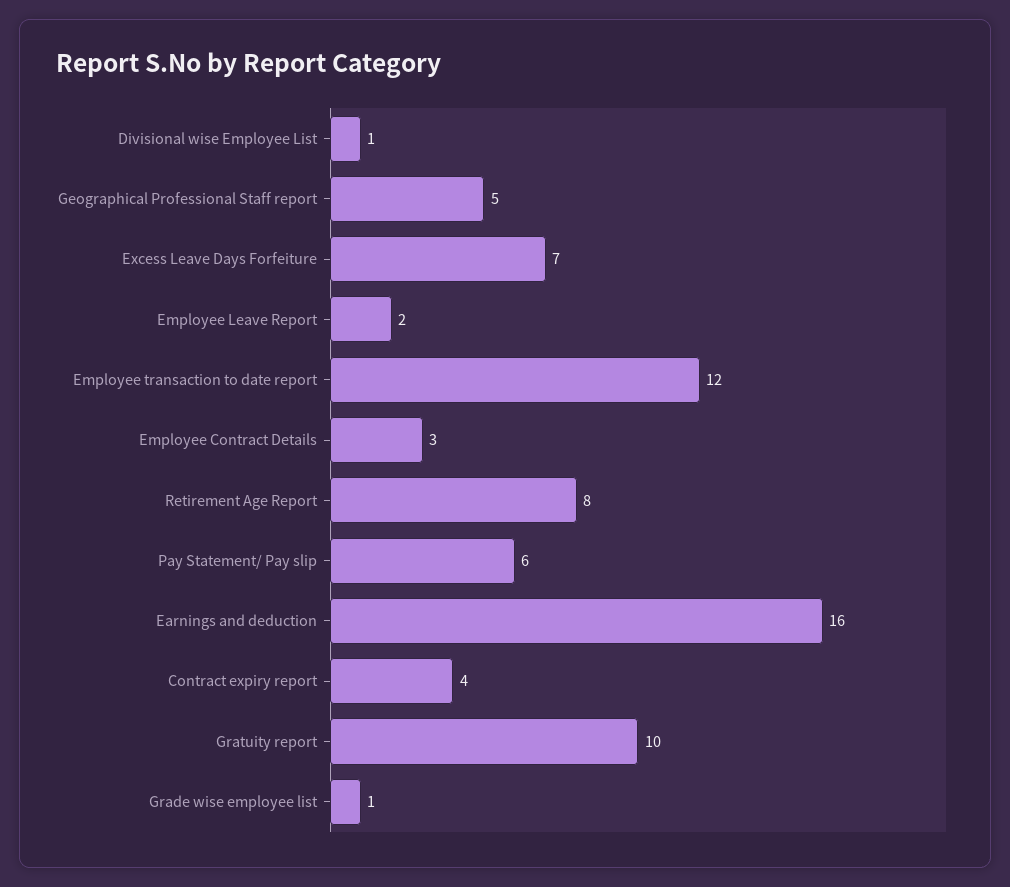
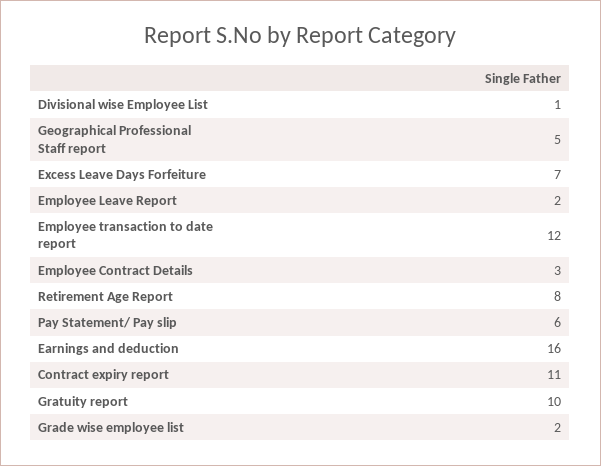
Contract expiry report: 4 -> 11
Grade wise employee list: 1 -> 2

